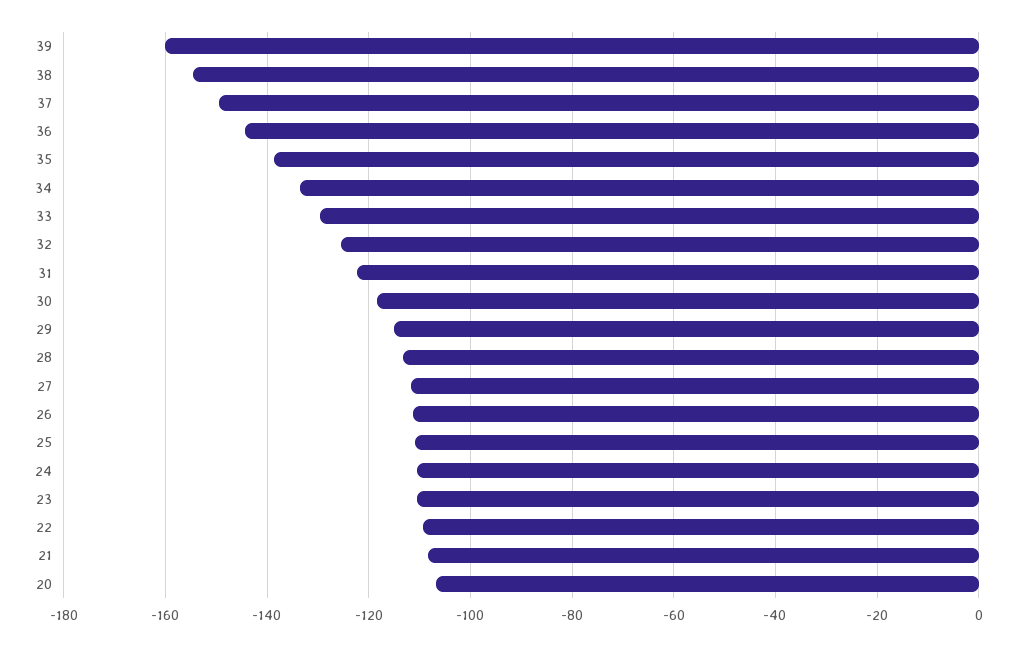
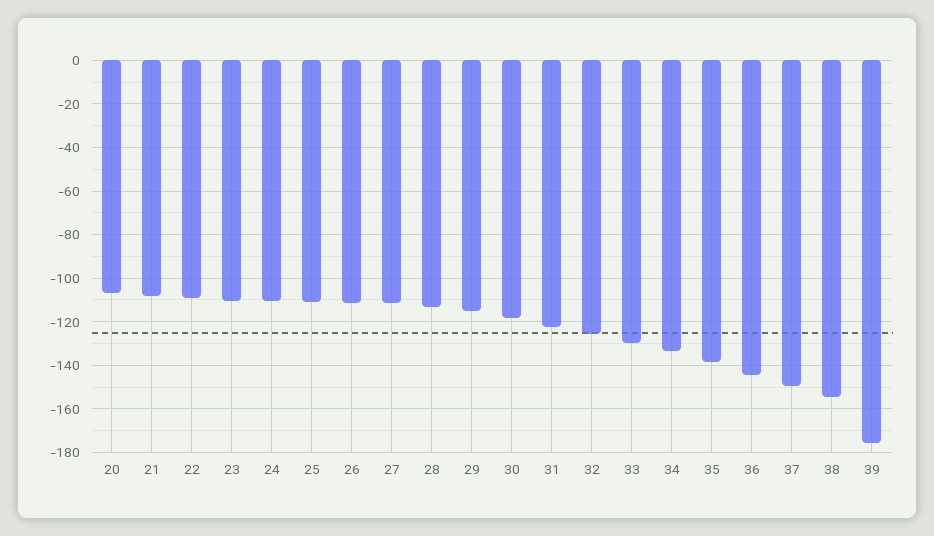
39: -160 -> -175

